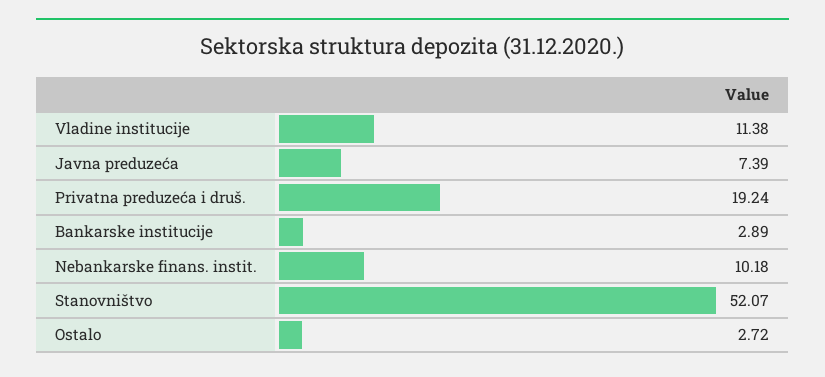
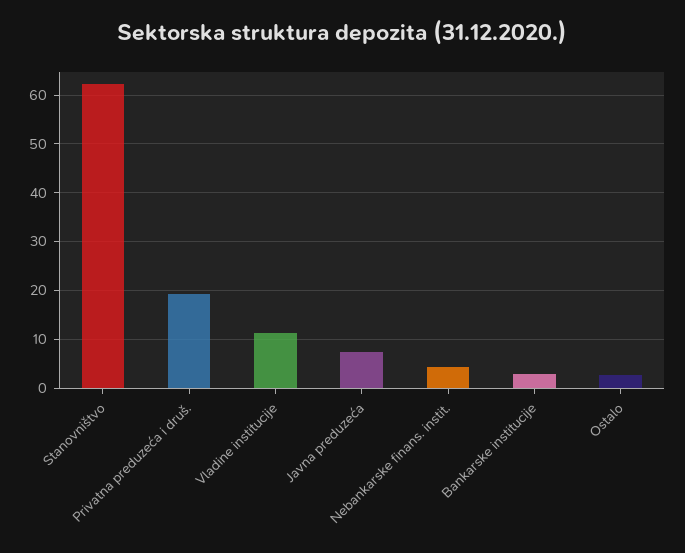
Nebankarske finans. instit.: 10.18 -> 4
Stanovništvo: 52.07 -> 62

